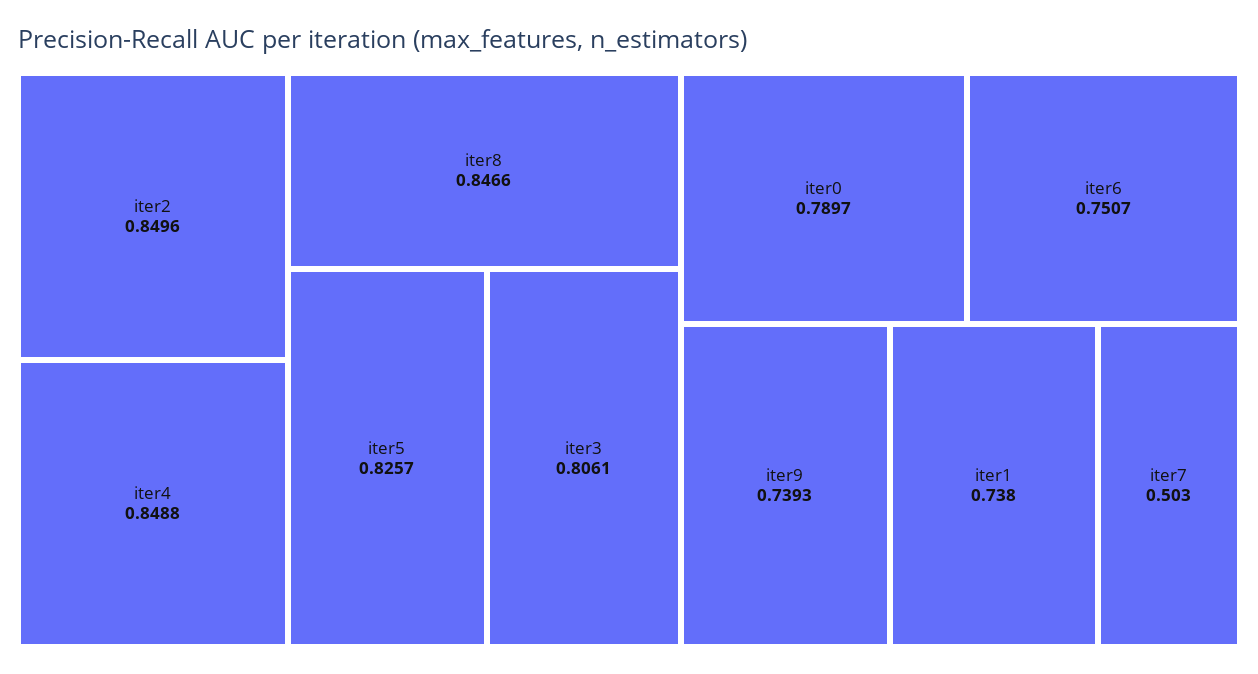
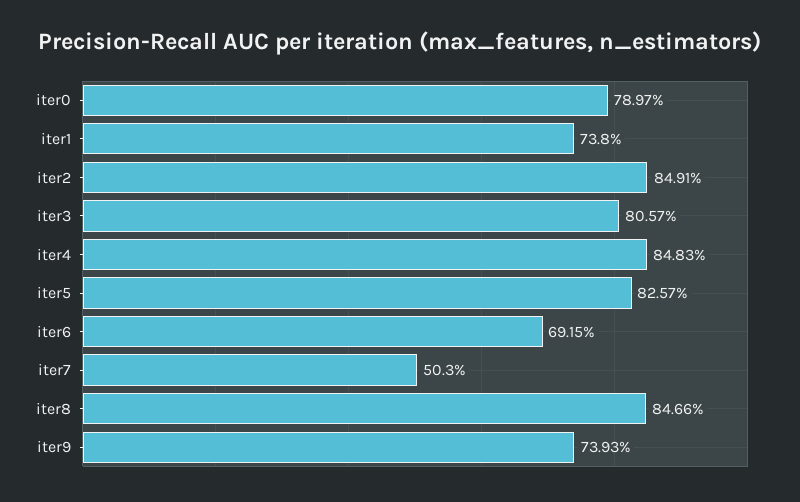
iter2: 0.8496 -> 0.8491
iter4: 0.8488 -> 0.8483
iter3: 0.8061 -> 0.8057
iter6: 0.7507 -> 0.6915

